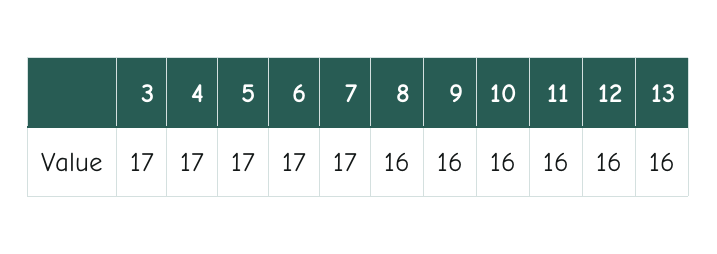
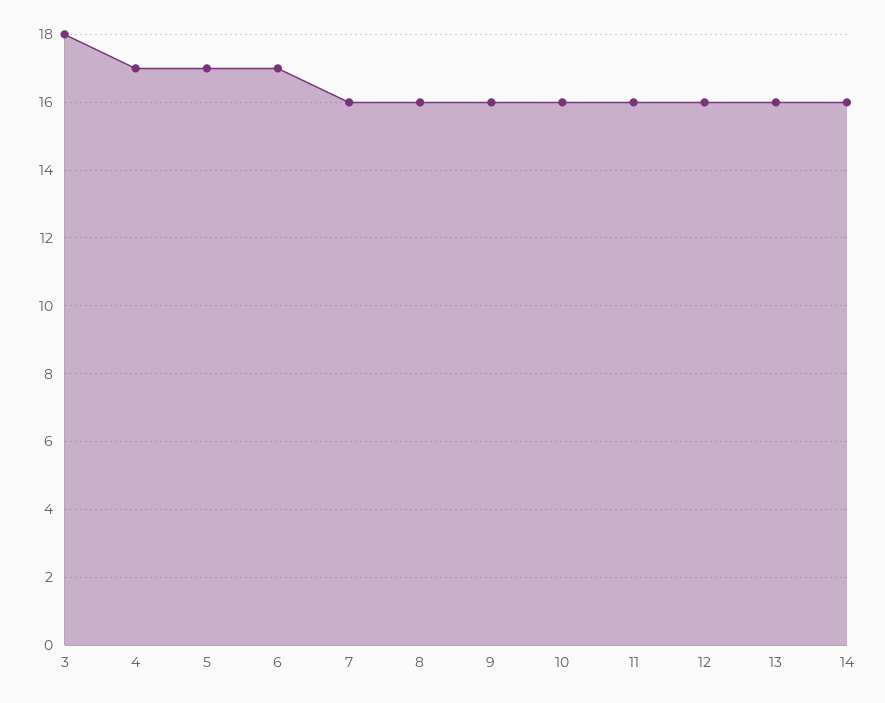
3: 17 -> 18
7: 17 -> 16
14: none -> 16

